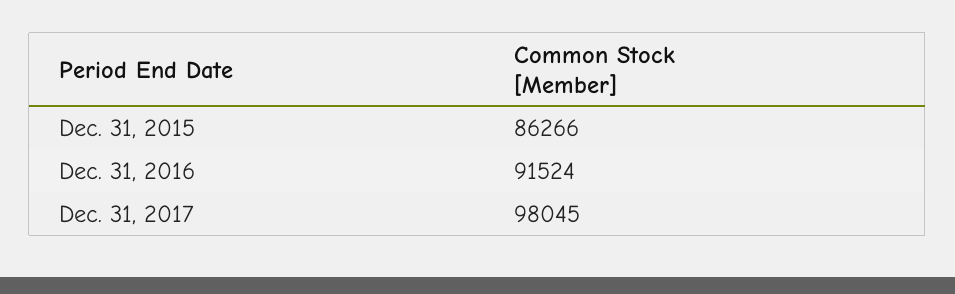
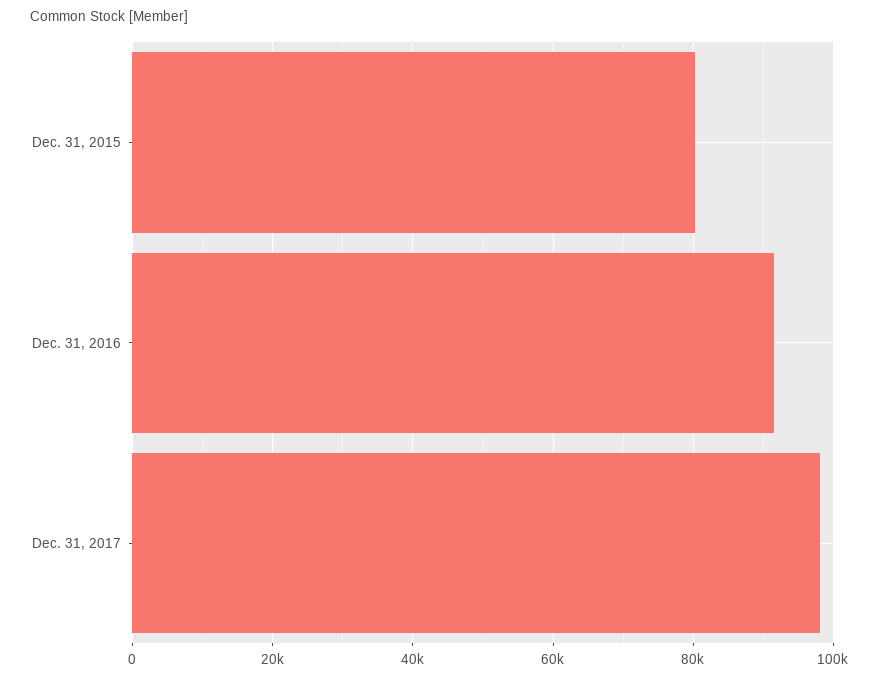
Dec. 31, 2015: 86266 -> 80000

